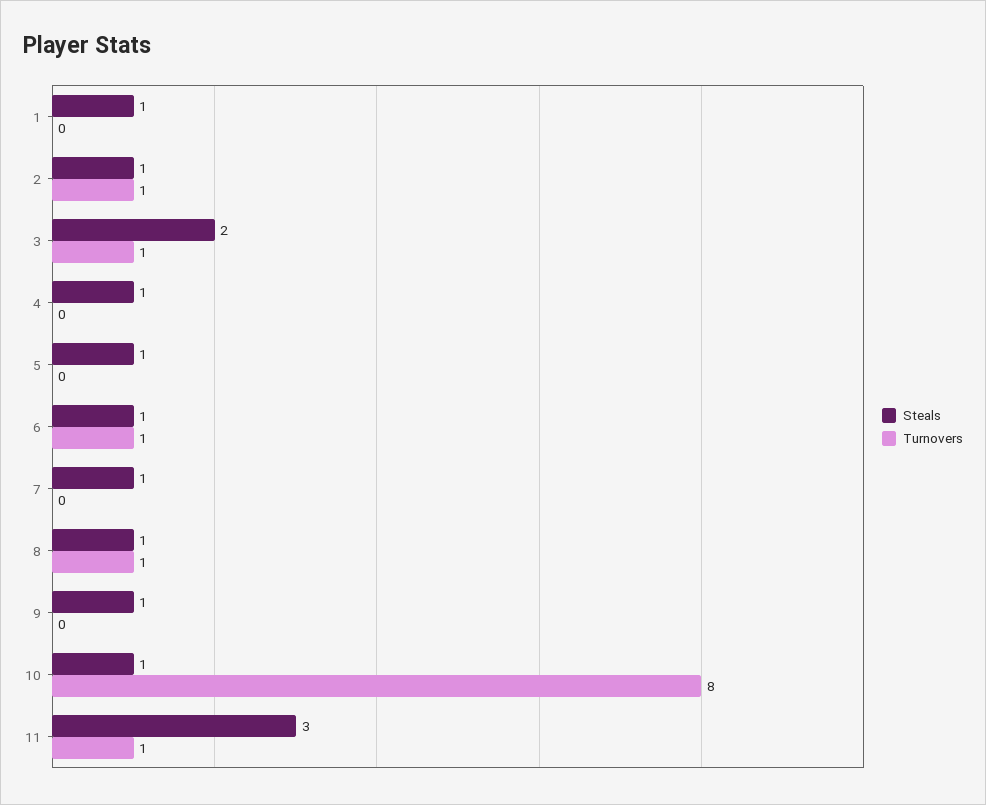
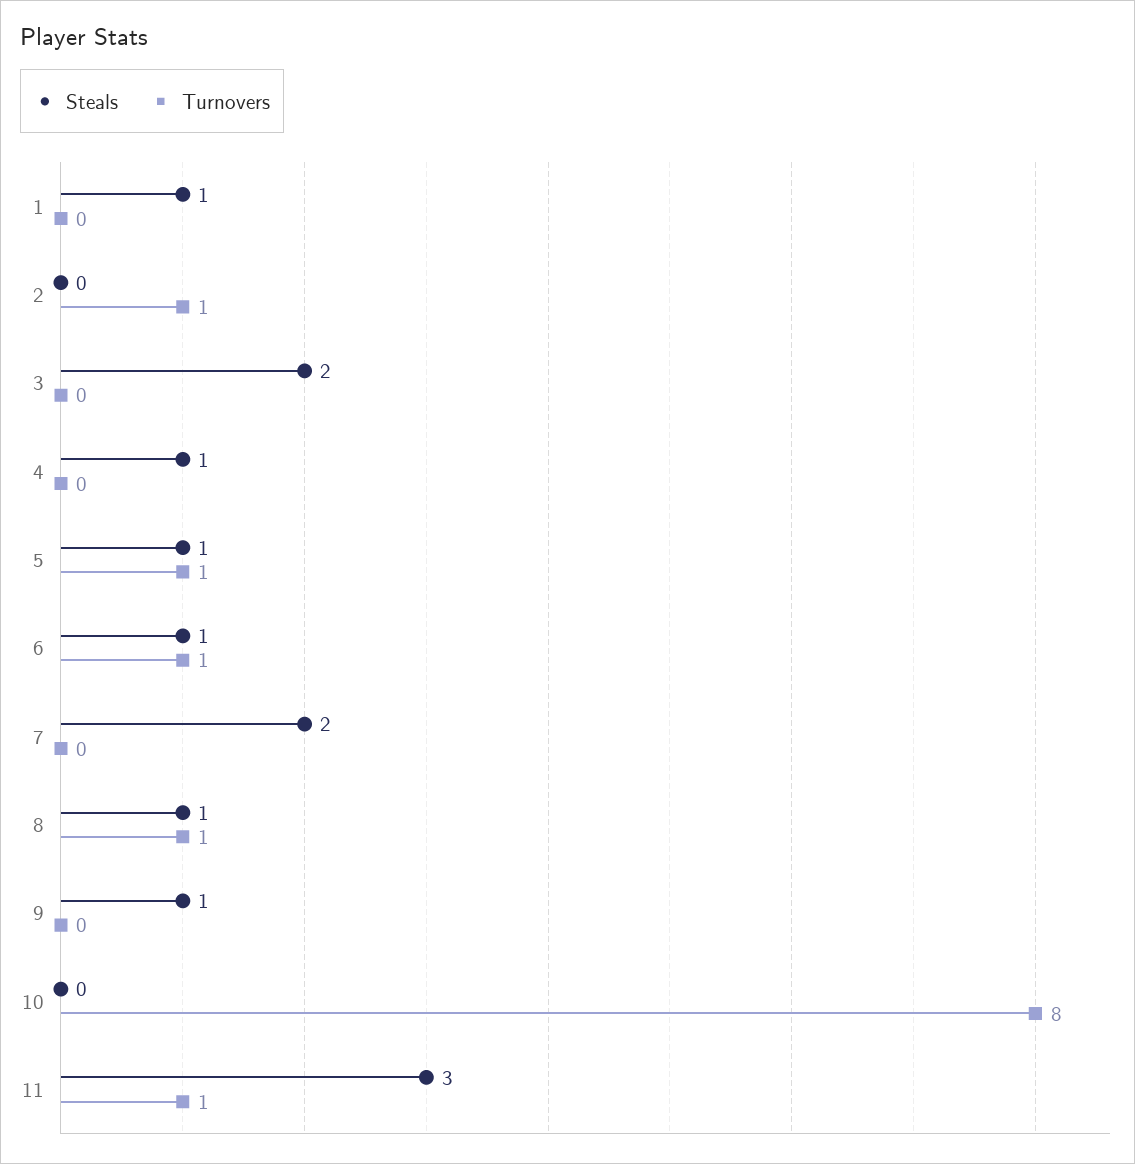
Steals, 2: 1 -> 0
Turnovers, 3: 1 -> 0
Turnovers, 5: 0 -> 1
Steals, 7: 1 -> 2
Steals, 10: 1 -> 0

